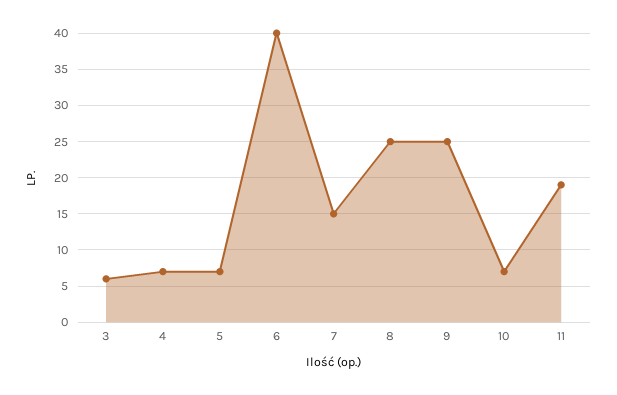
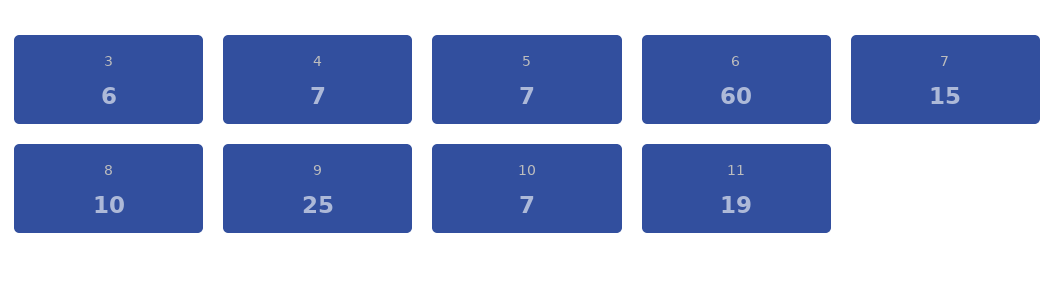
6: 40 -> 60
8: 25 -> 10

